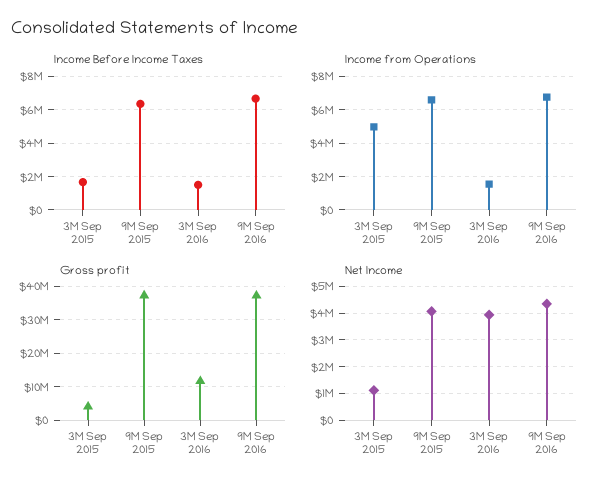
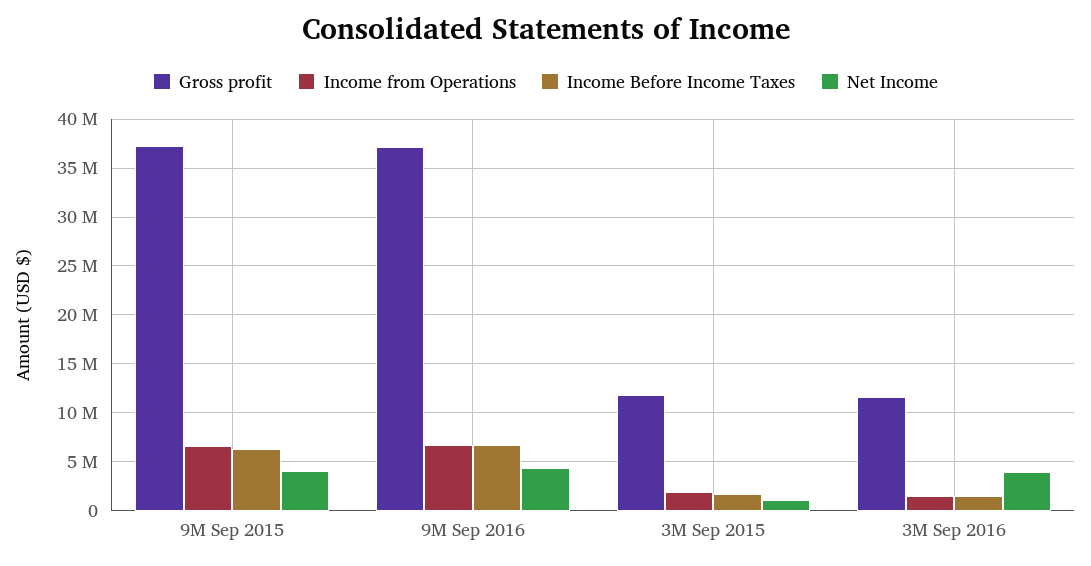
Income from Operations, 3M Sep 2015: 5000000 -> 2000000
Gross profit, 3M Sep 2015: 4000000 -> 12000000

